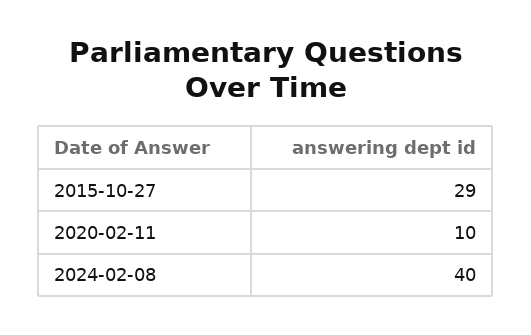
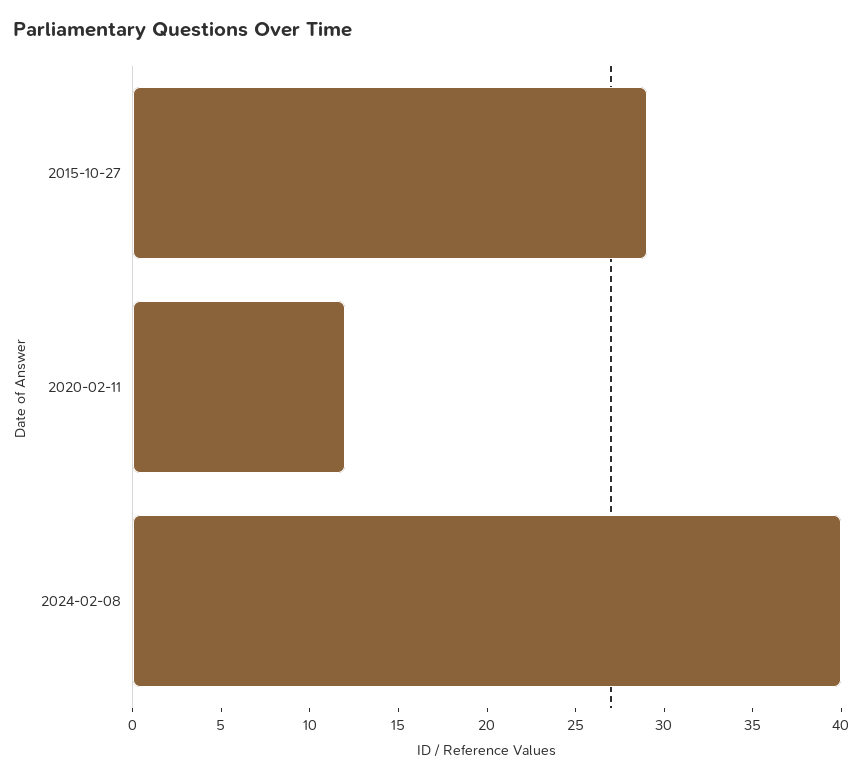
2020-02-11: 10 -> 12

